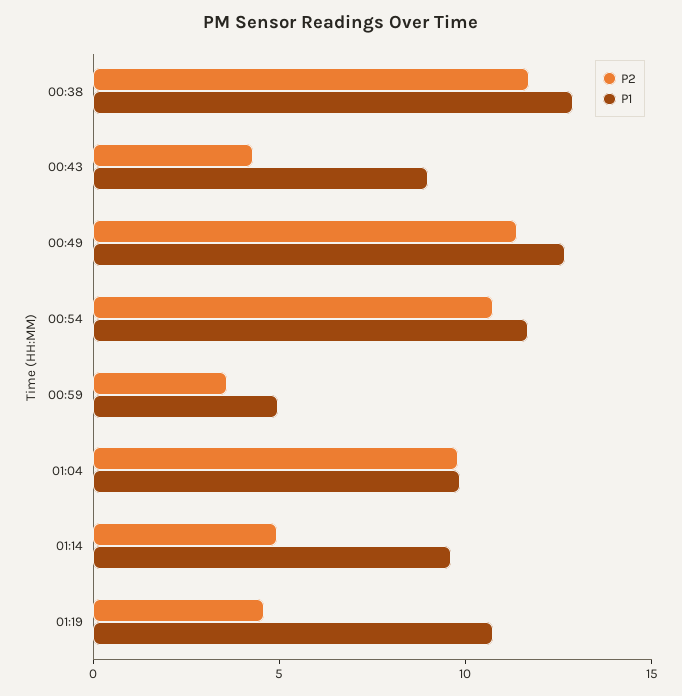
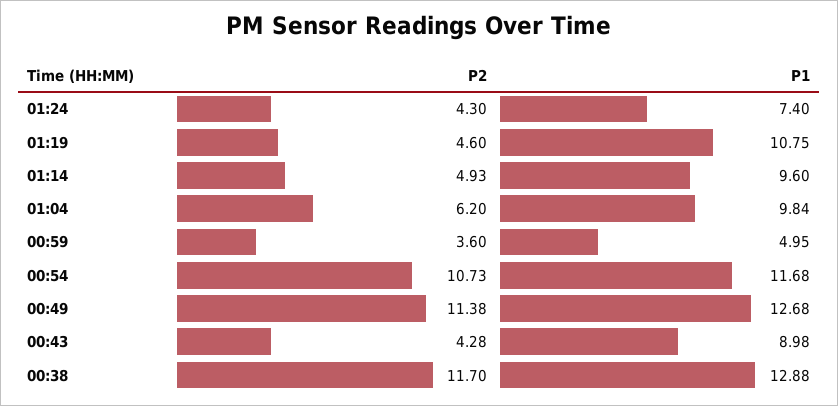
P2, 01:04: 10 -> 6.2
P2, 01:24: none -> 4.3
P1, 01:24: none -> 7.4

